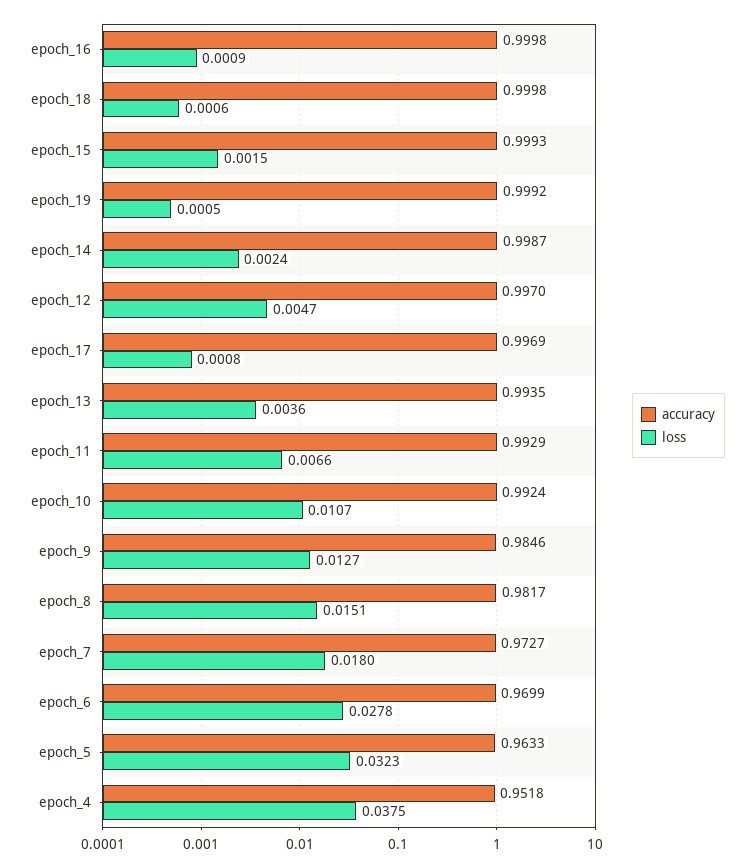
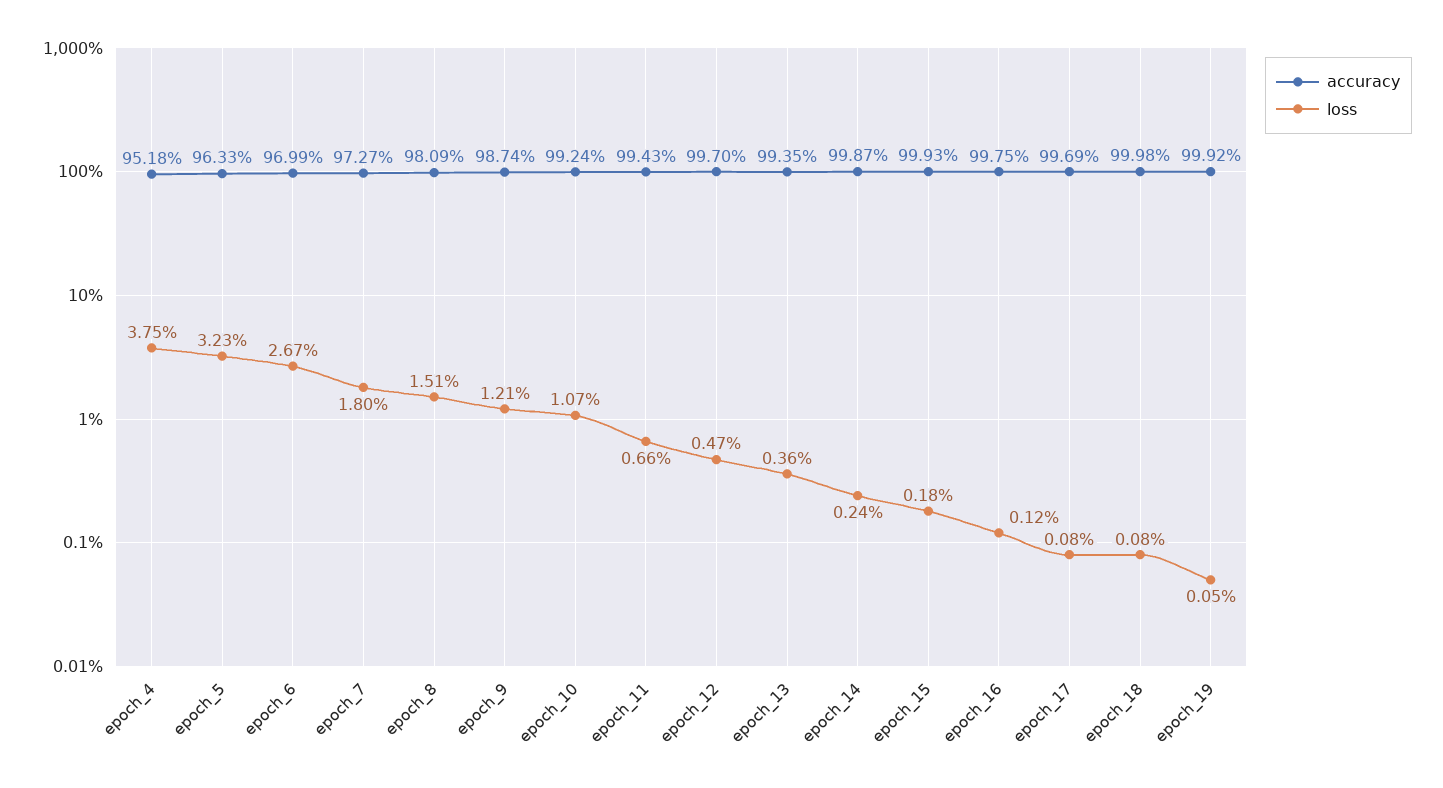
accuracy, epoch_16: 0.9998 -> 0.9975
loss, epoch_16: 0.0009 -> 0.0012
loss, epoch_18: 0.0006 -> 0.0008
loss, epoch_15: 0.0015 -> 0.0018
accuracy, epoch_11: 0.9929 -> 0.9943
accuracy, epoch_9: 0.9846 -> 0.9874
loss, epoch_9: 0.0127 -> 0.0121
accuracy, epoch_8: 0.9817 -> 0.9809
loss, epoch_6: 0.0278 -> 0.0267

